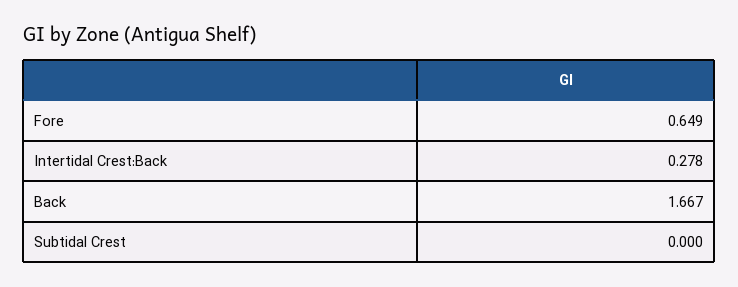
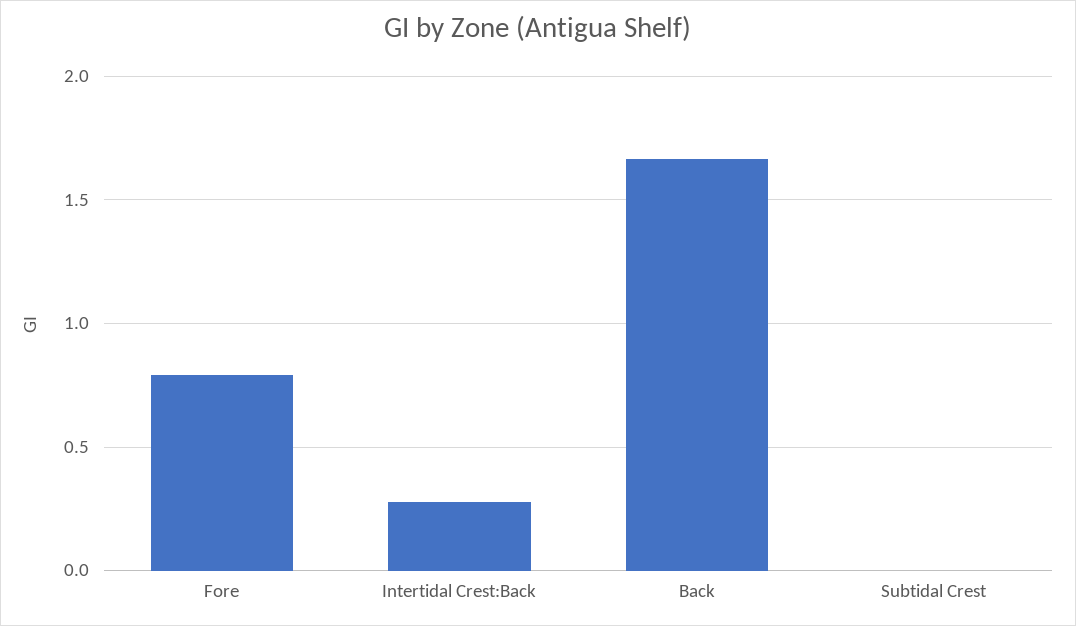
Fore: 0.649 -> 0.8

